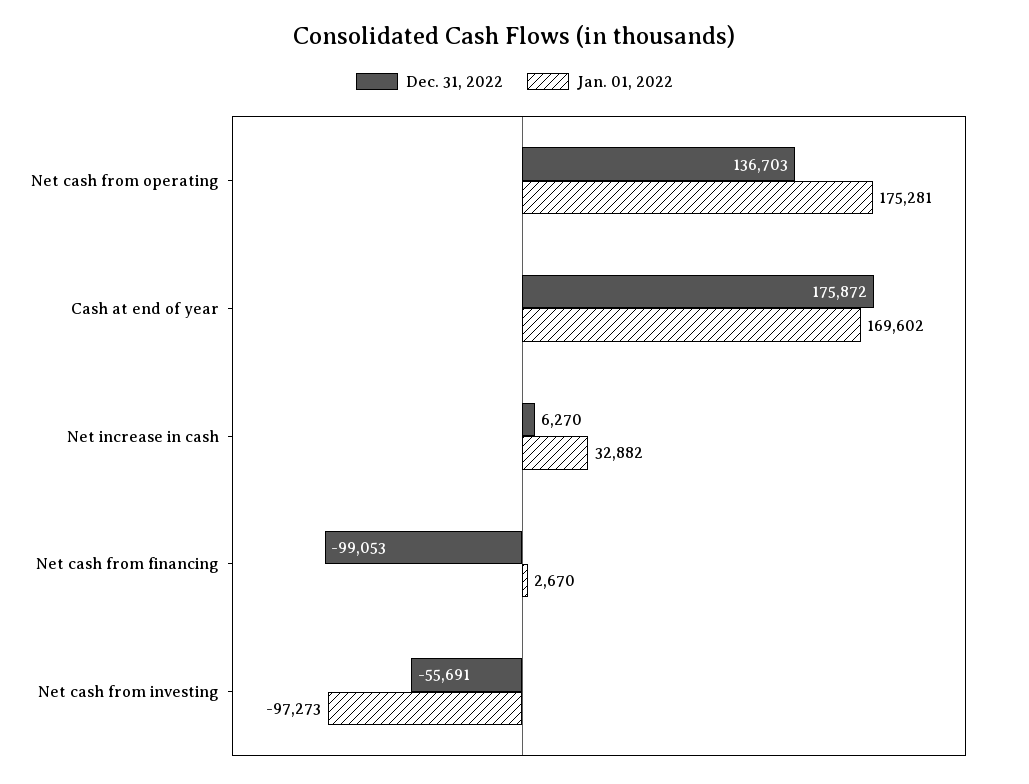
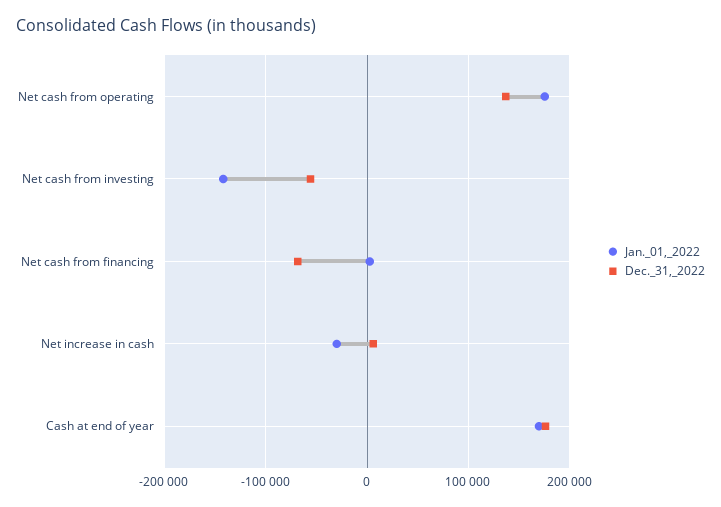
Jan. 01, 2022, Net increase in cash: 32882 -> -30000
Dec. 31, 2022, Net cash from financing: -99053 -> -70000
Jan. 01, 2022, Net cash from investing: -97273 -> -140000

